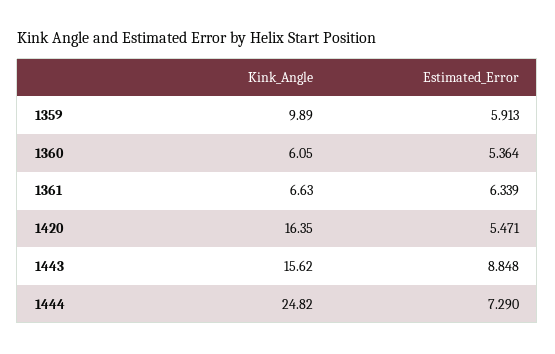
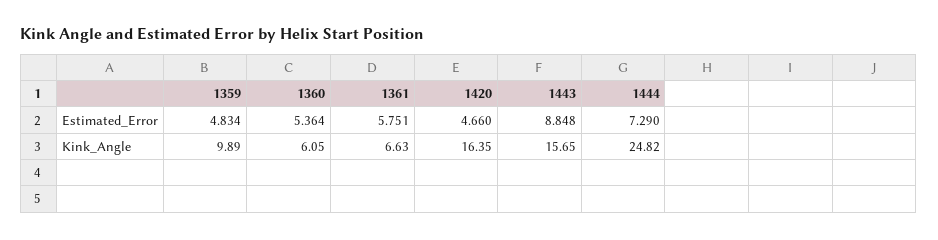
Estimated_Error, 1359: 5.913 -> 4.834
Estimated_Error, 1361: 6.339 -> 5.751
Estimated_Error, 1420: 5.471 -> 4.66
Kink_Angle, 1443: 15.62 -> 15.65

